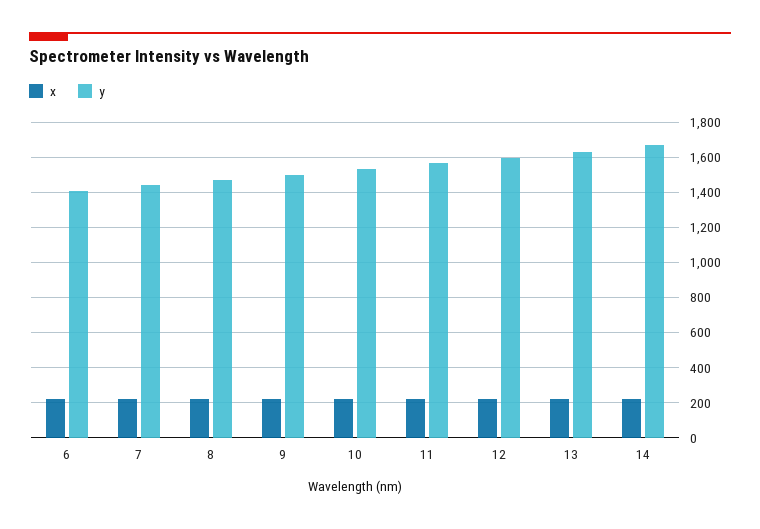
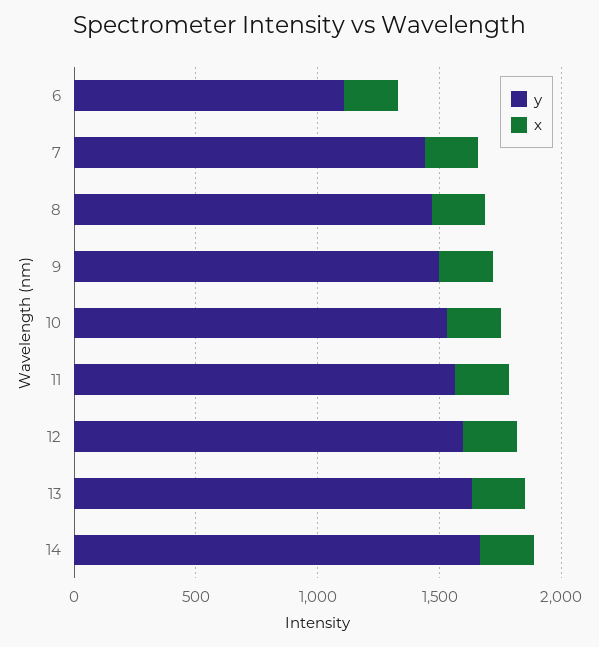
y, 6: 1400 -> 1100

